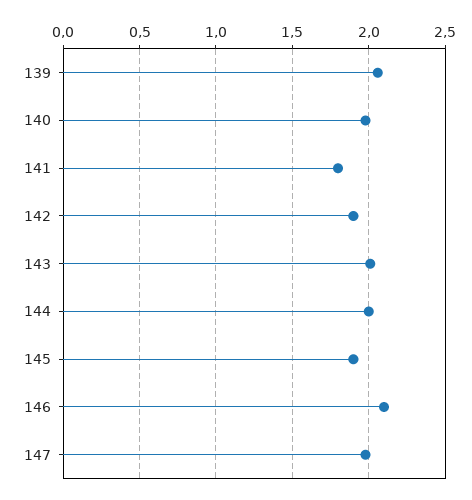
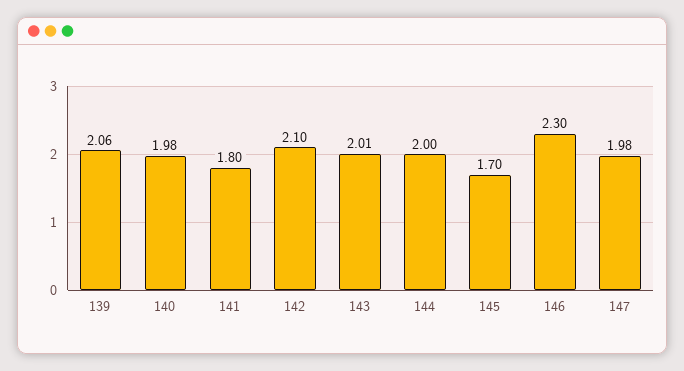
142: 1.9 -> 2.1
145: 1.9 -> 1.7
146: 2.1 -> 2.3

